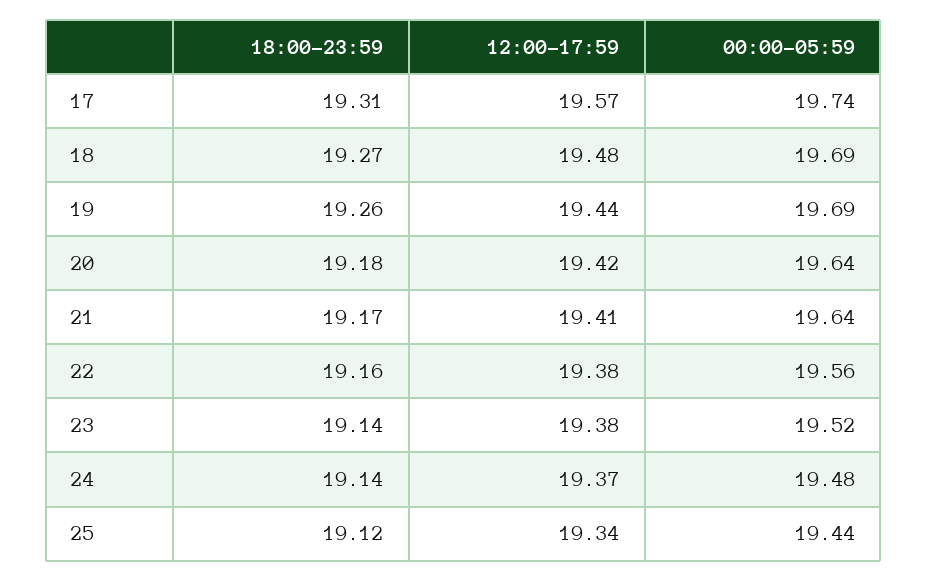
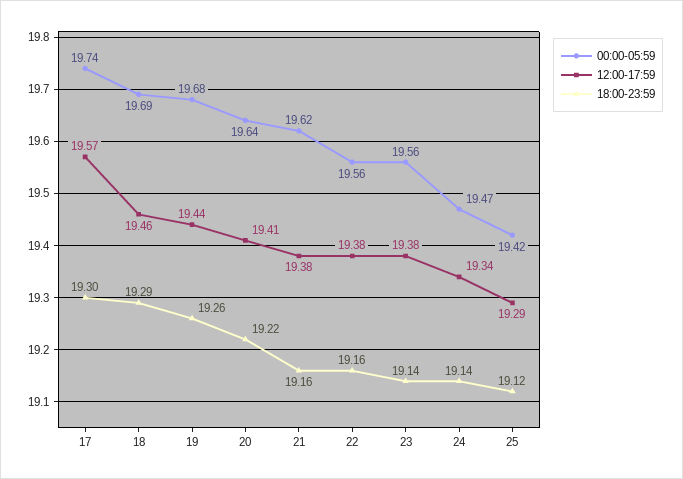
18:00-23:59, 17: 19.31 -> 19.3
18:00-23:59, 18: 19.27 -> 19.29
12:00-17:59, 18: 19.48 -> 19.46
00:00-05:59, 19: 19.69 -> 19.68
18:00-23:59, 20: 19.18 -> 19.22
12:00-17:59, 20: 19.42 -> 19.41
18:00-23:59, 21: 19.17 -> 19.16
12:00-17:59, 21: 19.41 -> 19.38
00:00-05:59, 21: 19.64 -> 19.62
00:00-05:59, 23: 19.52 -> 19.56
12:00-17:59, 24: 19.37 -> 19.34
00:00-05:59, 24: 19.48 -> 19.47
12:00-17:59, 25: 19.34 -> 19.29
00:00-05:59, 25: 19.44 -> 19.42

